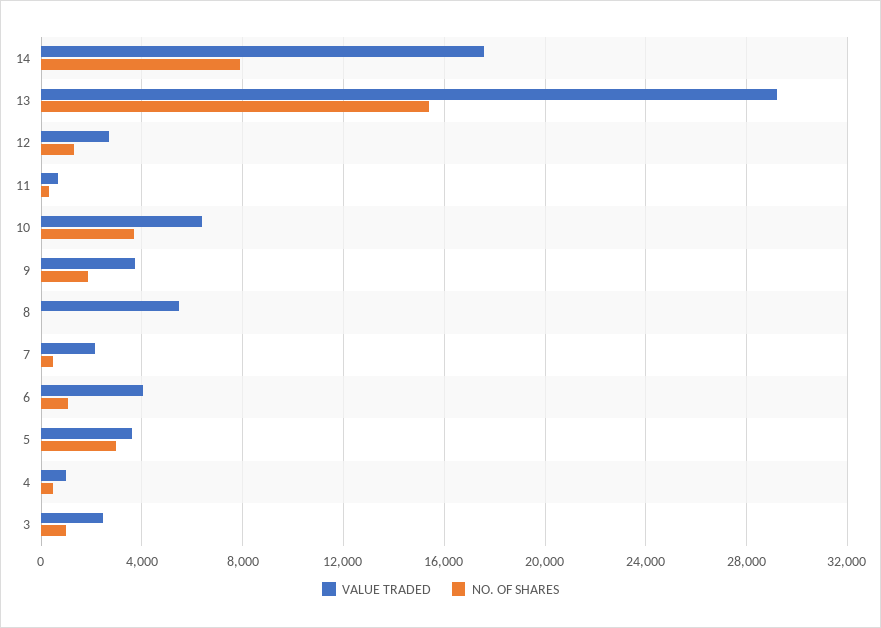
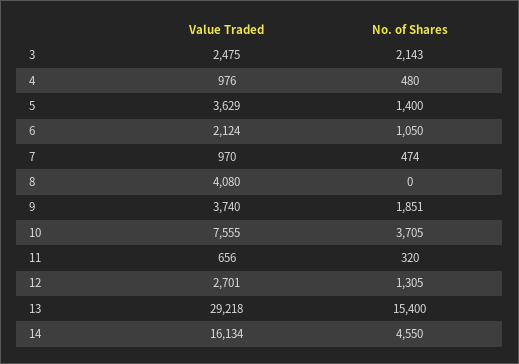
VALUE TRADED, 14: 17500 -> 16134
NO. OF SHARES, 14: 8000 -> 4550
VALUE TRADED, 10: 6500 -> 7555
VALUE TRADED, 8: 5500 -> 4080
VALUE TRADED, 7: 2000 -> 970
VALUE TRADED, 6: 4000 -> 2124
NO. OF SHARES, 5: 3000 -> 1400
NO. OF SHARES, 3: 1000 -> 2143

